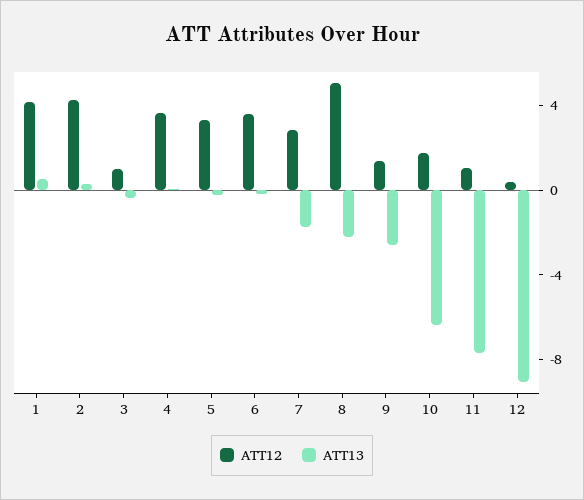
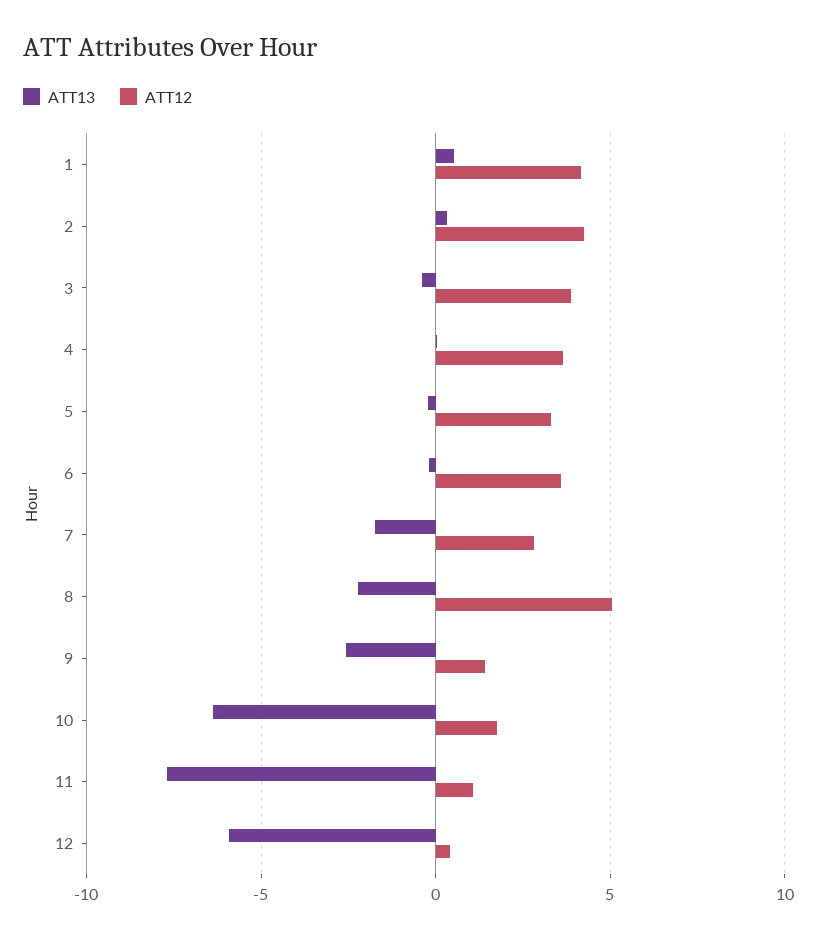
ATT12, 3: 1 -> 4
ATT13, 12: -9 -> -6

